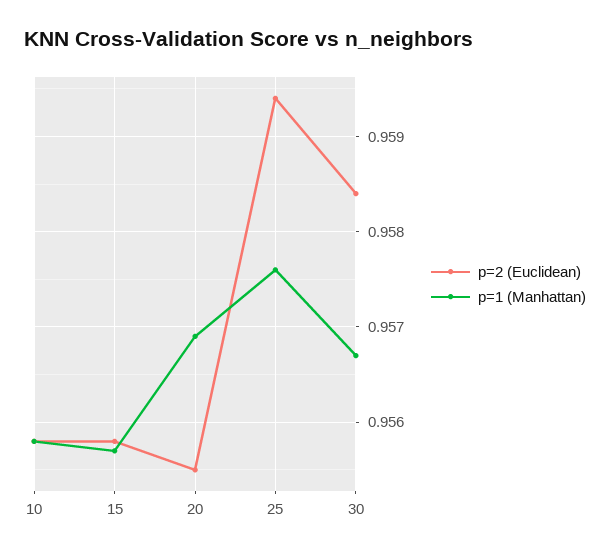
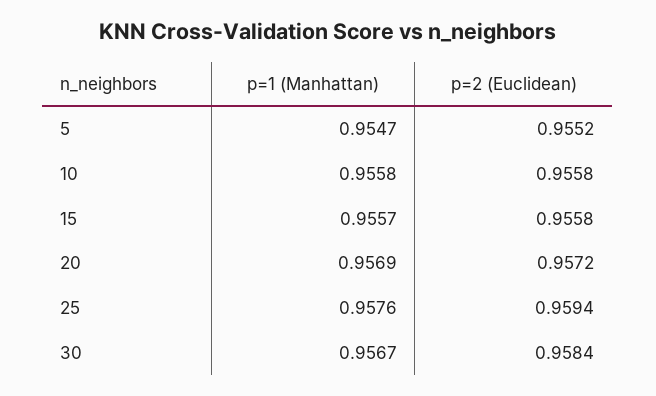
p=2 (Euclidean), 20: 0.9555 -> 0.9572
p=1 (Manhattan), 5: none -> 0.9547
p=2 (Euclidean), 5: none -> 0.9552

